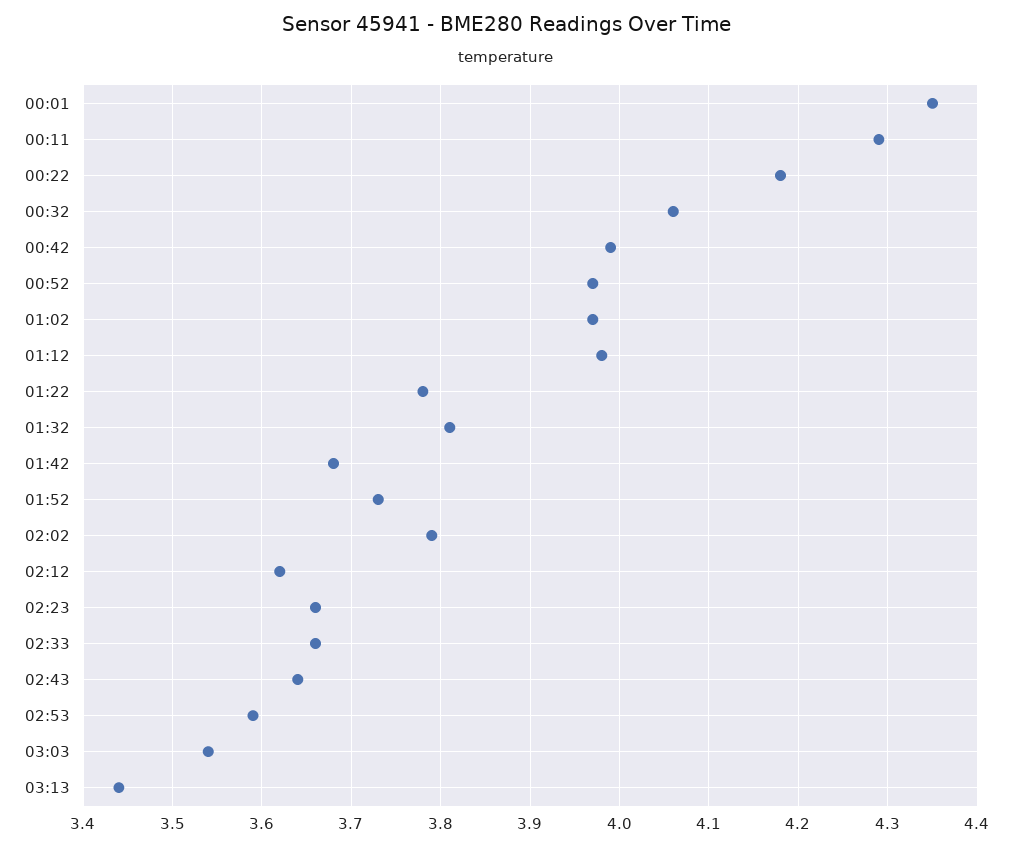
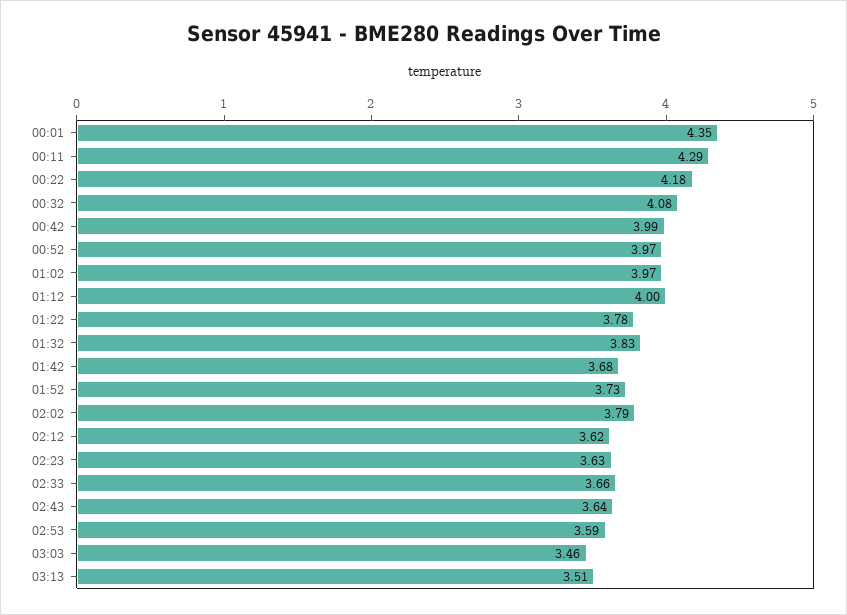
00:32: 4.06 -> 4.08
01:12: 3.98 -> 4
01:32: 3.81 -> 3.83
02:23: 3.66 -> 3.63
03:03: 3.54 -> 3.46
03:13: 3.44 -> 3.51

